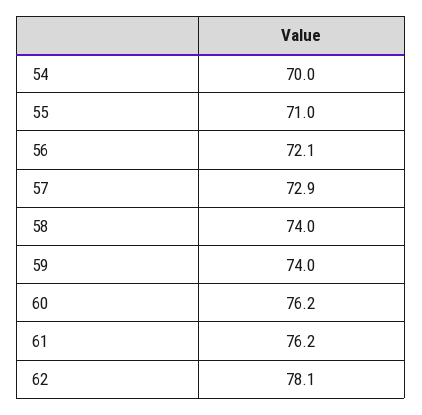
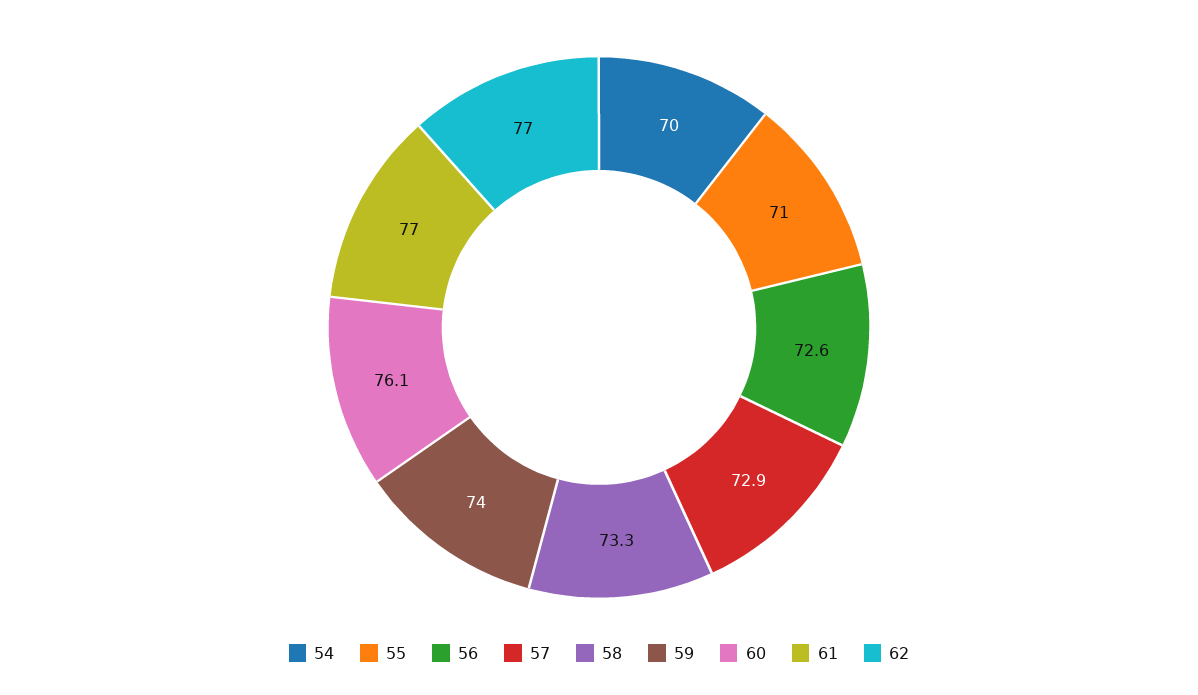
56: 72.1 -> 72.6
58: 74 -> 73.3
60: 76.2 -> 76.1
61: 76.2 -> 77
62: 78.1 -> 77

